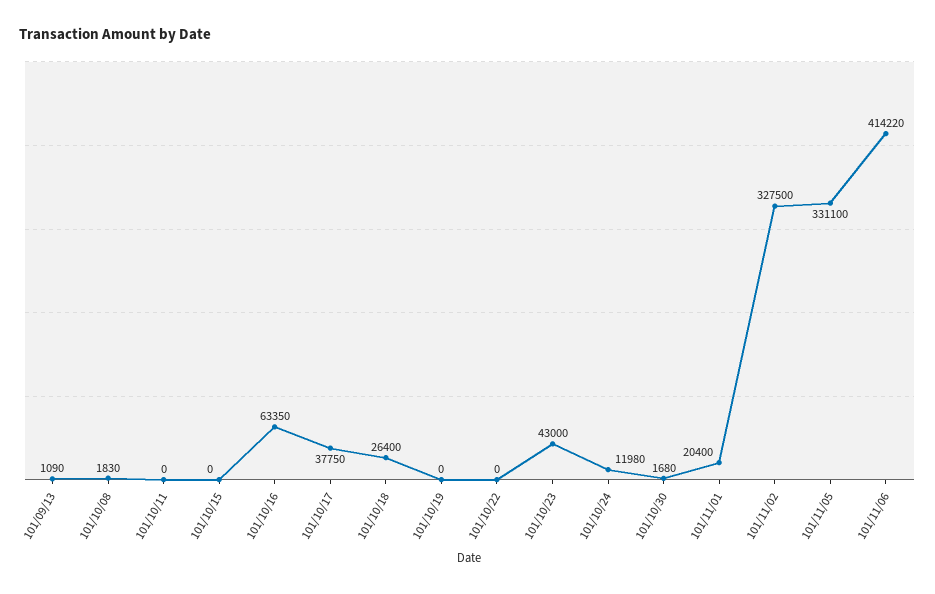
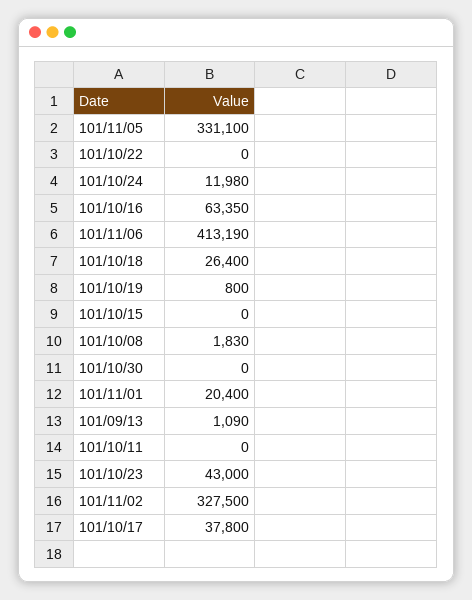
101/10/17: 37750 -> 37800
101/10/19: 0 -> 800
101/10/30: 1680 -> 0
101/11/06: 414220 -> 413190

